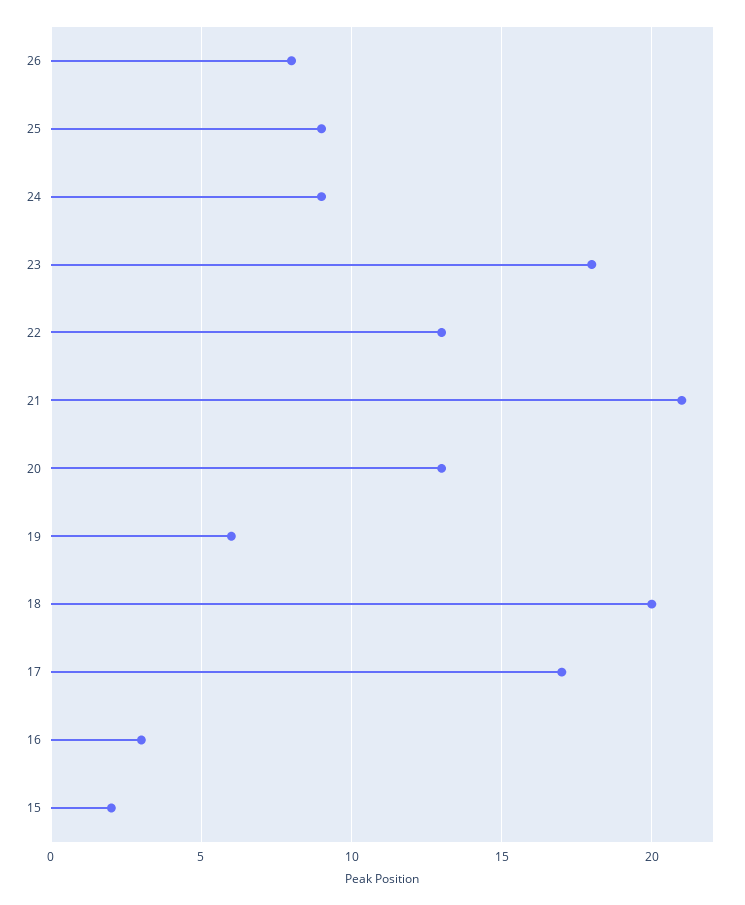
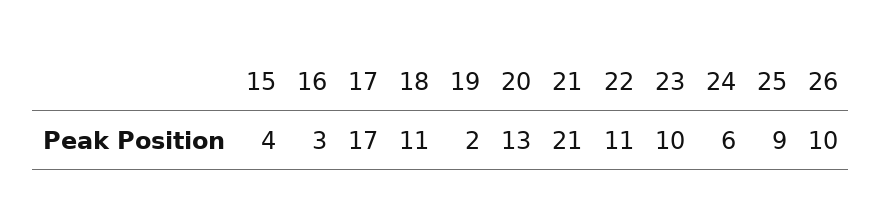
26: 8 -> 10
24: 9 -> 6
23: 18 -> 10
22: 13 -> 11
19: 6 -> 2
18: 20 -> 11
15: 2 -> 4

